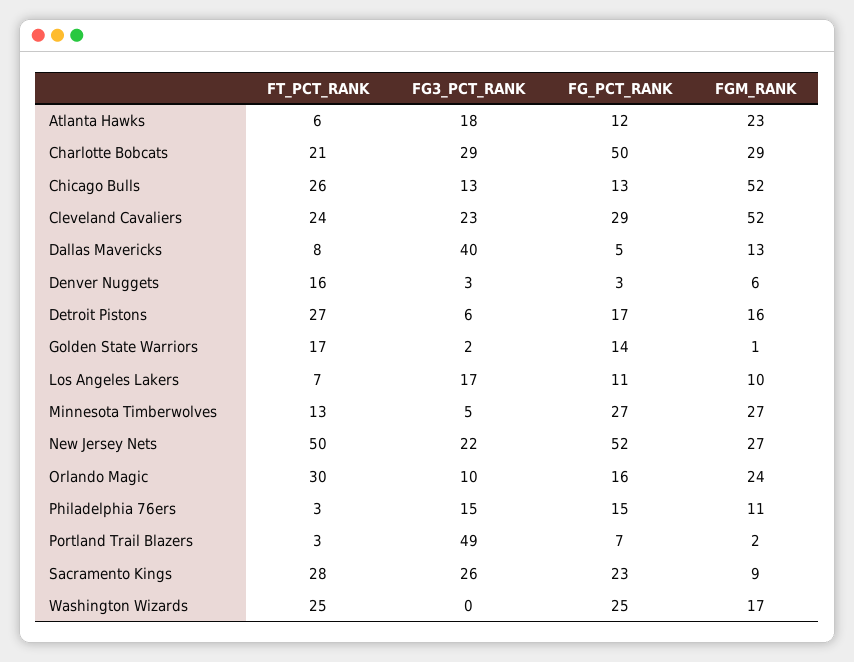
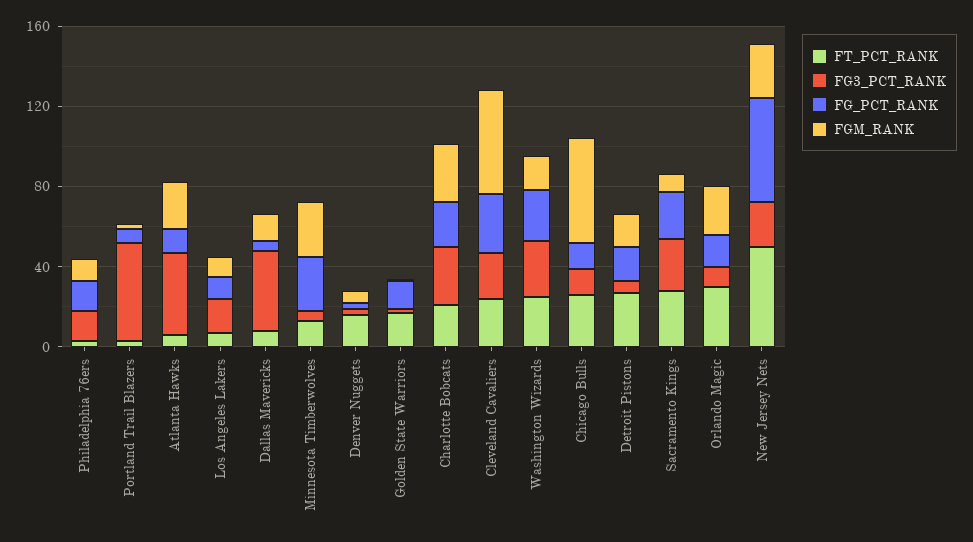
FG3_PCT_RANK, Atlanta Hawks: 18 -> 40
FG_PCT_RANK, Charlotte Bobcats: 50 -> 20
FG3_PCT_RANK, Washington Wizards: 0 -> 30

